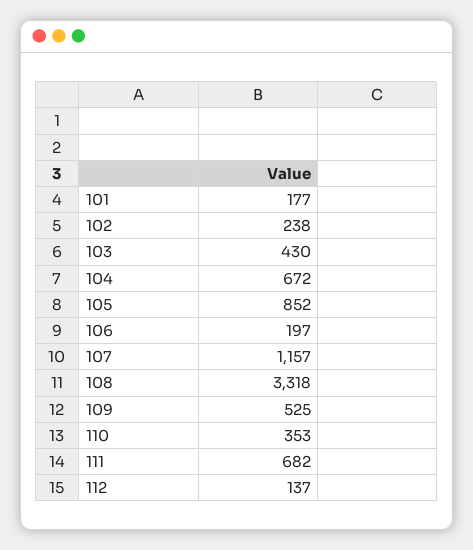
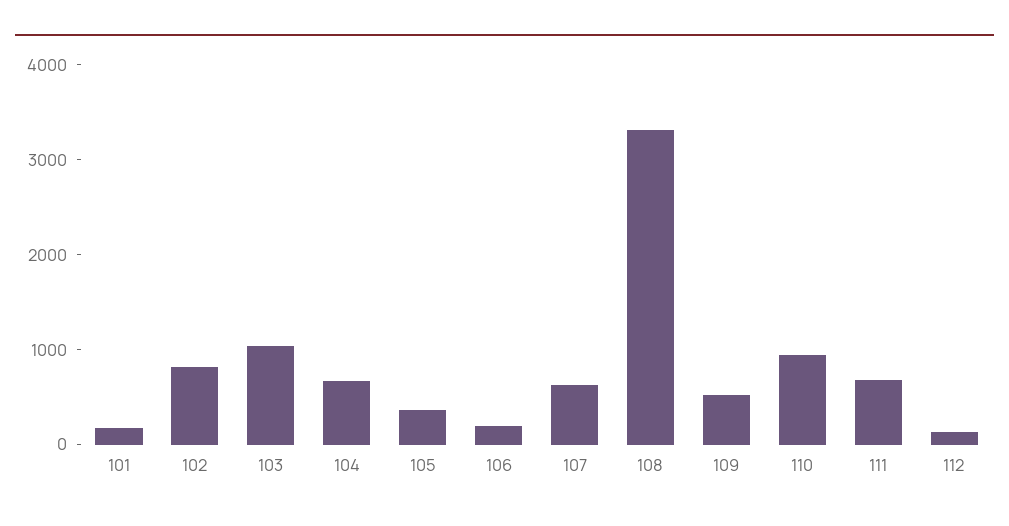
102: 238 -> 800
103: 430 -> 1000
105: 852 -> 400
107: 1157 -> 600
110: 353 -> 1000

